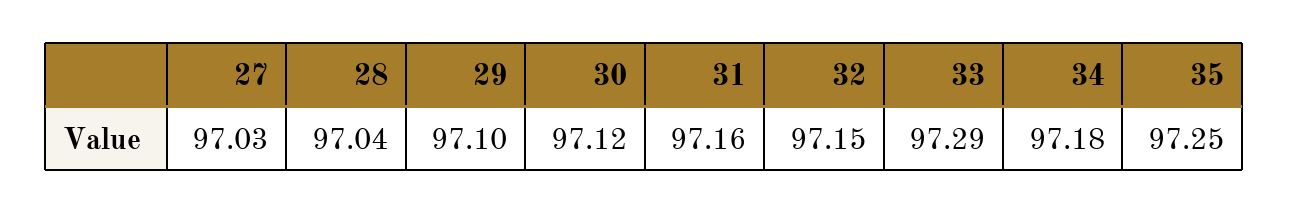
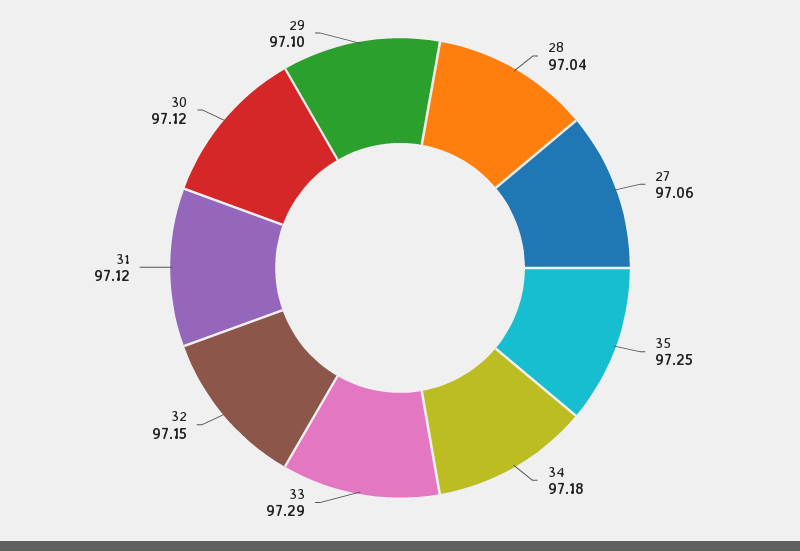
27: 97.03 -> 97.06
31: 97.16 -> 97.12

